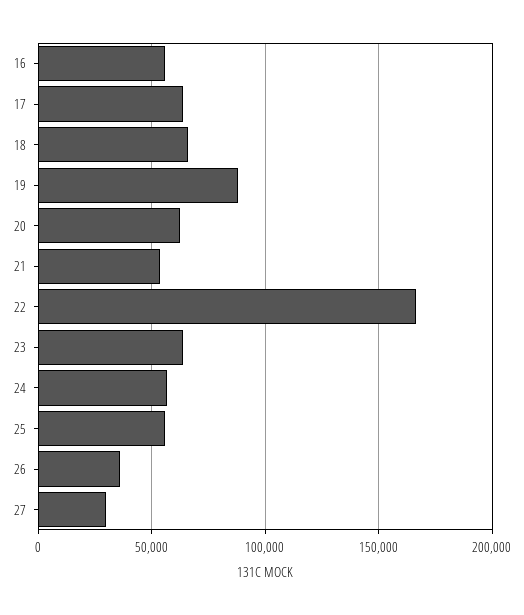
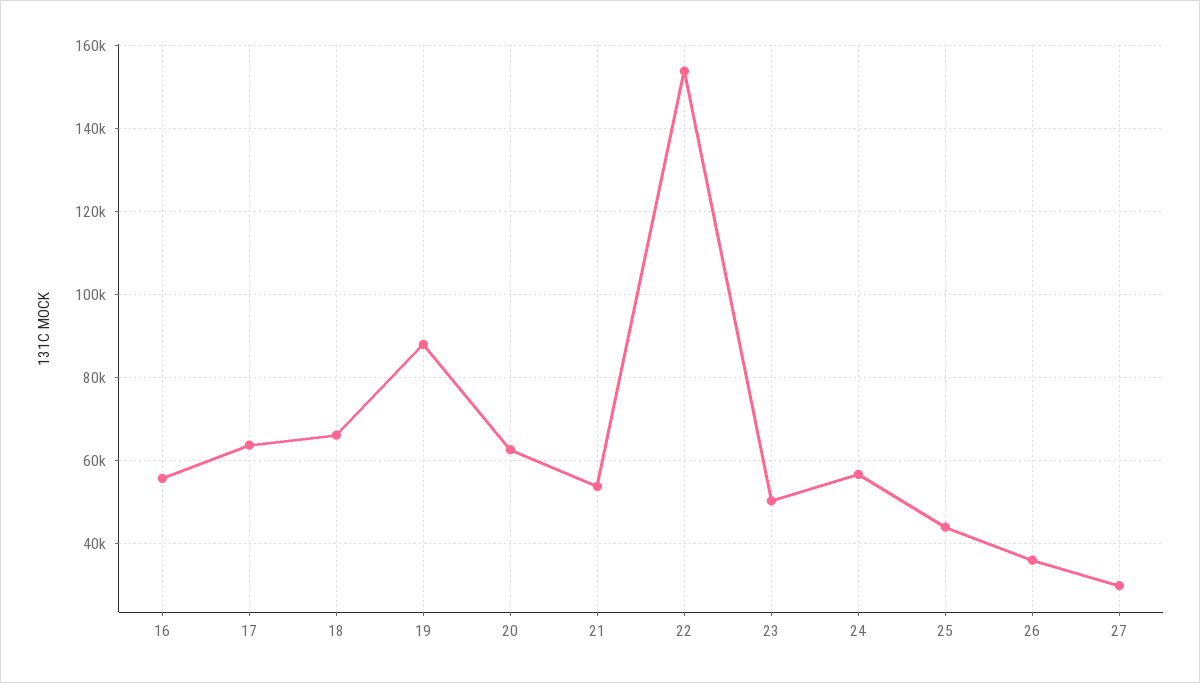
22: 165000 -> 154000
23: 65000 -> 50000
25: 55000 -> 44000

